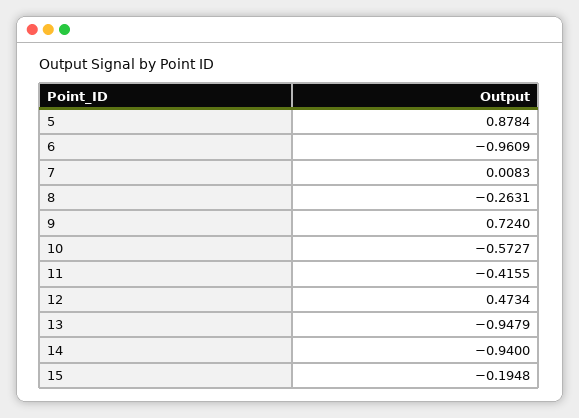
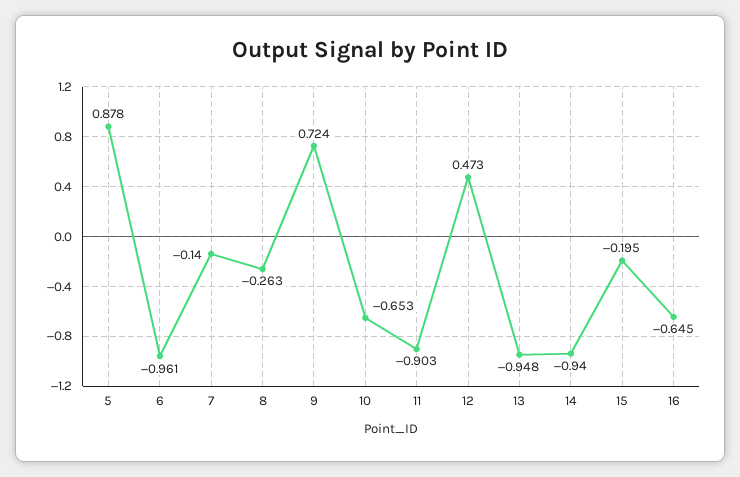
7: 0.0083 -> -0.14
10: -0.5727 -> -0.653
11: -0.4155 -> -0.903
16: none -> -0.645

